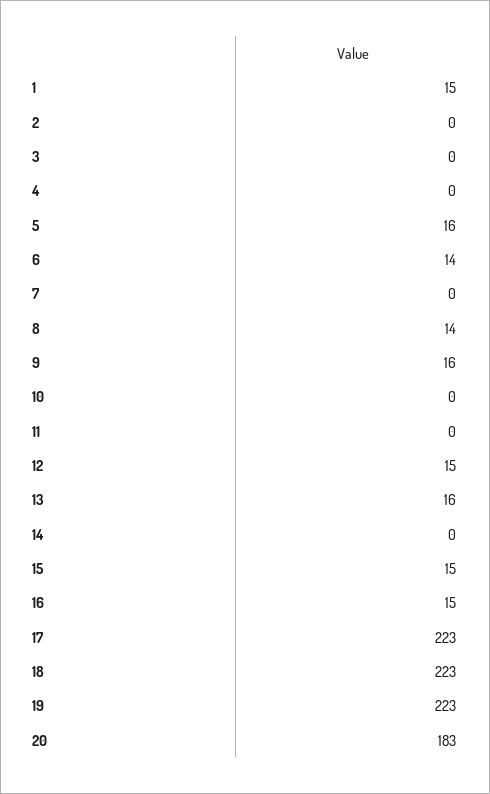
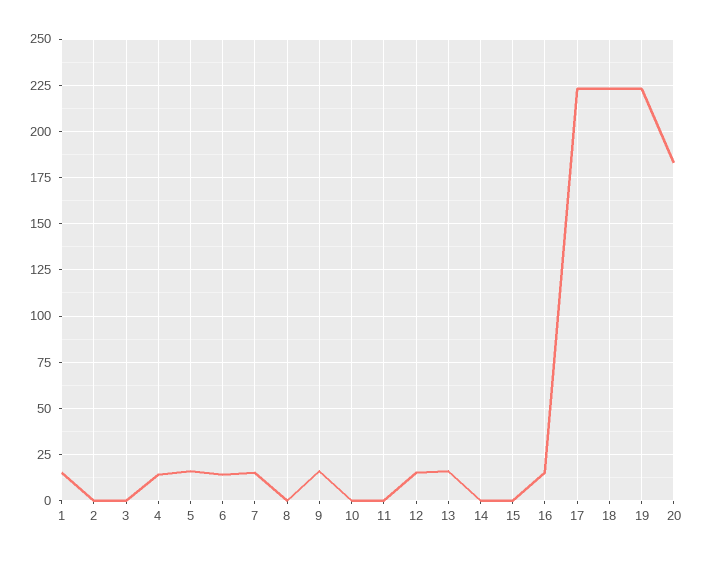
4: 0 -> 15
7: 0 -> 15
8: 14 -> 0
15: 15 -> 0

